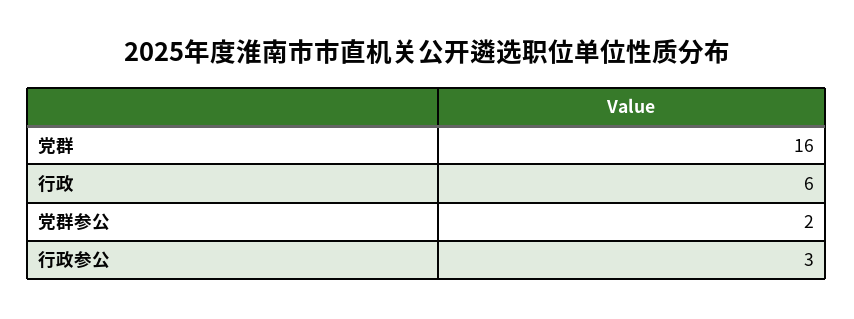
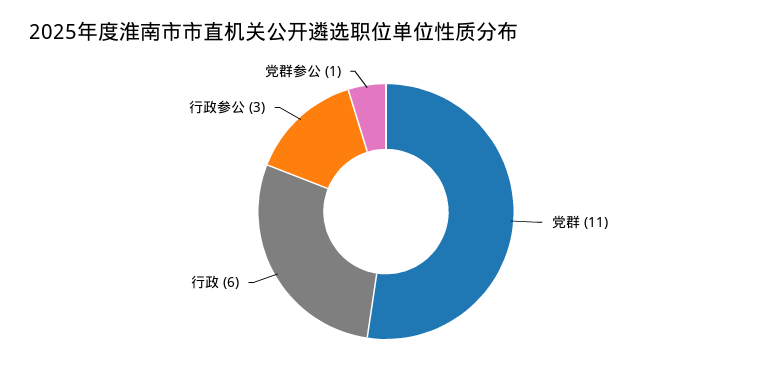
党群: 16 -> 11
党群参公: 2 -> 1

